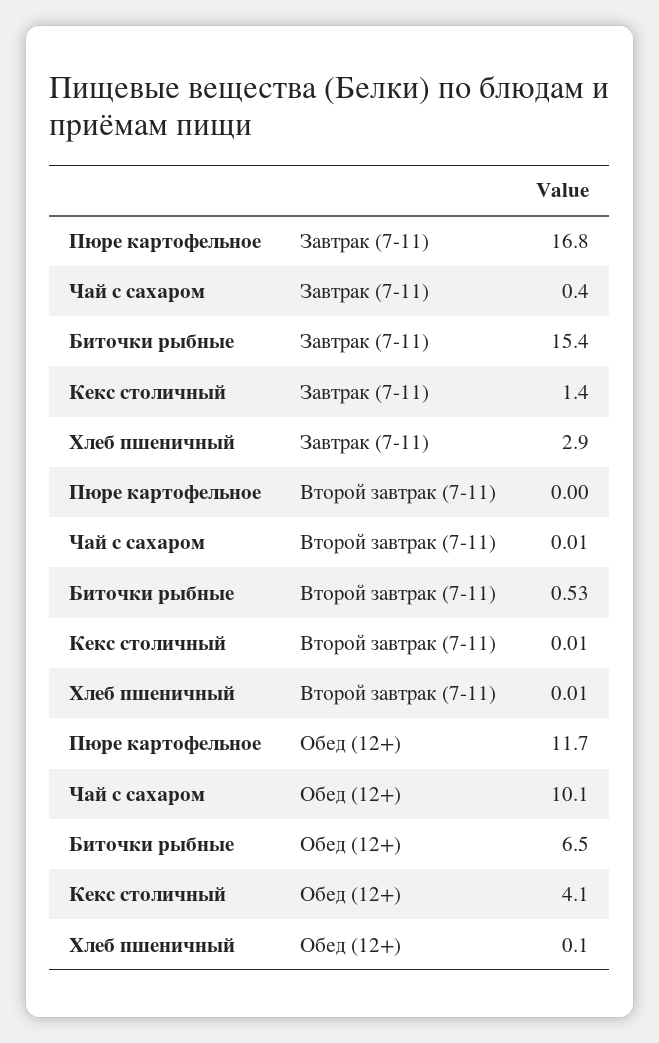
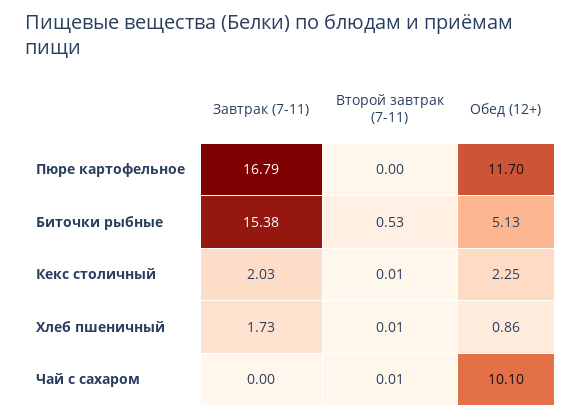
Чай с сахаром, Завтрак (7-11): 0.4 -> 0
Кекс столичный, Завтрак (7-11): 1.4 -> 2.03
Хлеб пшеничный, Завтрак (7-11): 2.9 -> 1.73
Биточки рыбные, Обед (12+): 6.5 -> 5.13
Кекс столичный, Обед (12+): 4.1 -> 2.25
Хлеб пшеничный, Обед (12+): 0.1 -> 0.86

